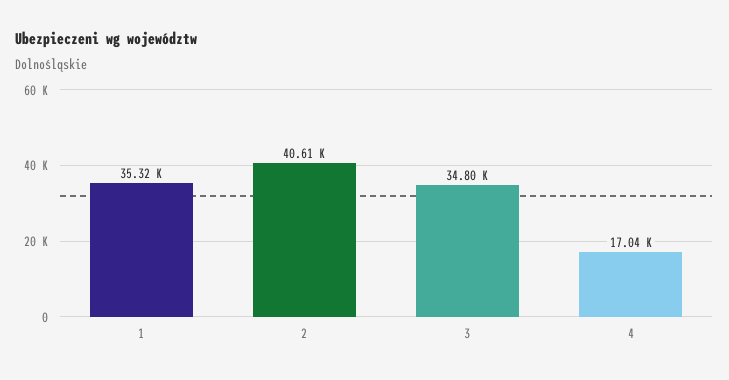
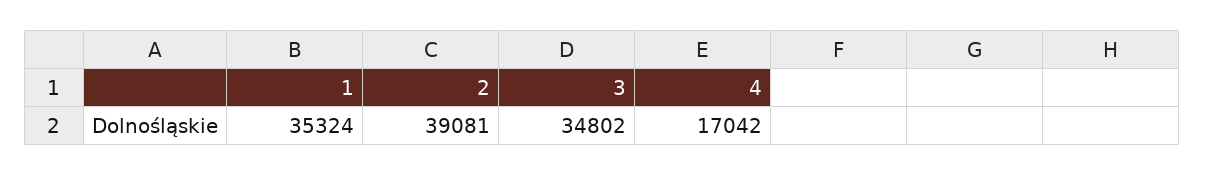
2: 40610 -> 39081

